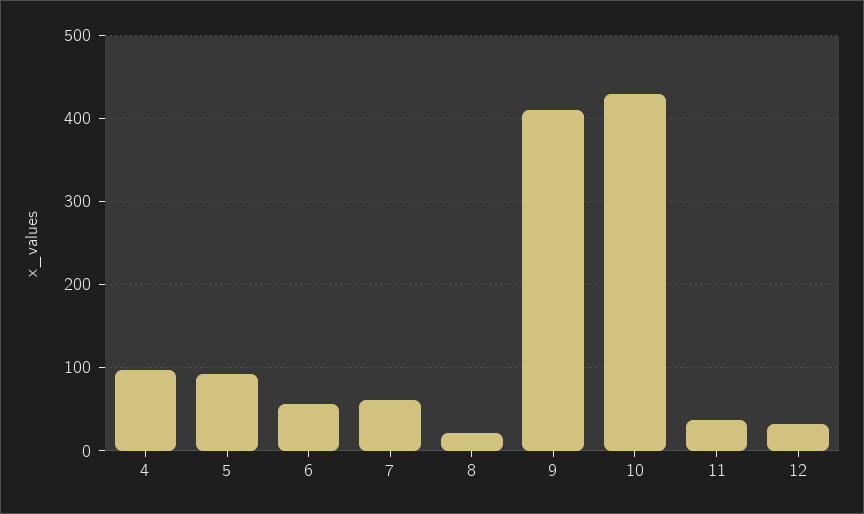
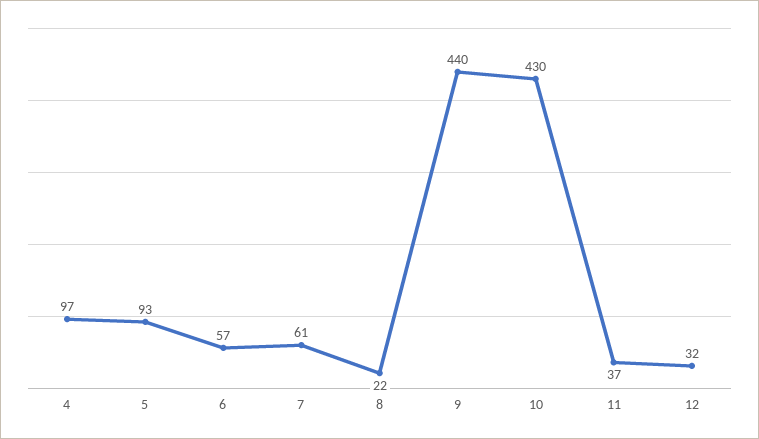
9: 410 -> 440

